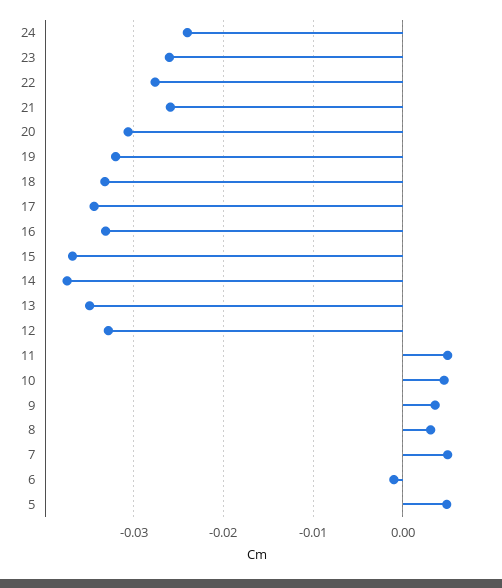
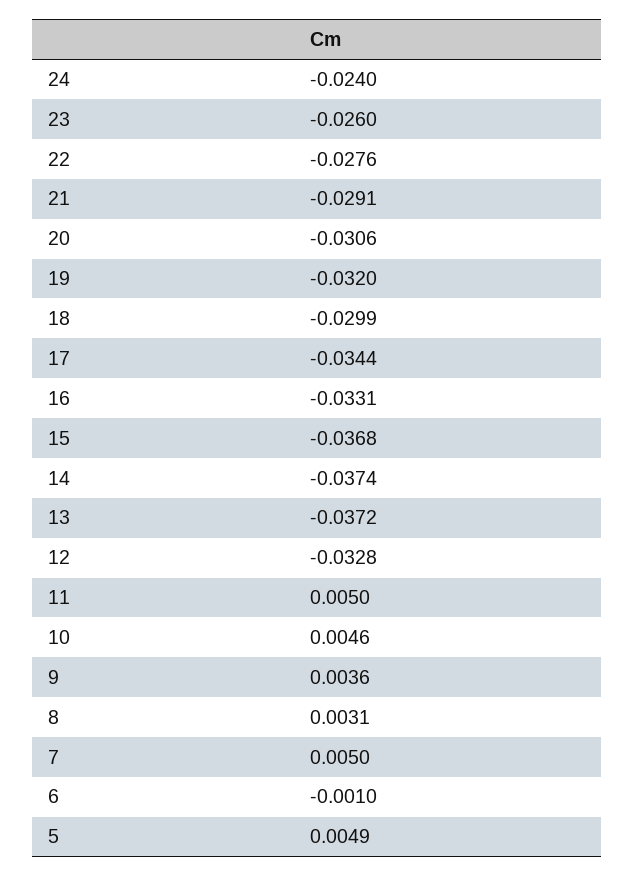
21: -0.026 -> -0.0291
18: -0.033 -> -0.0299
13: -0.035 -> -0.0372

